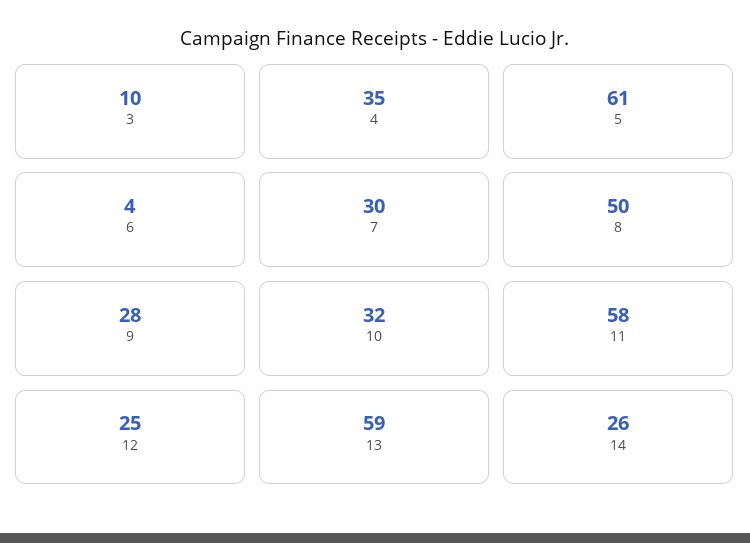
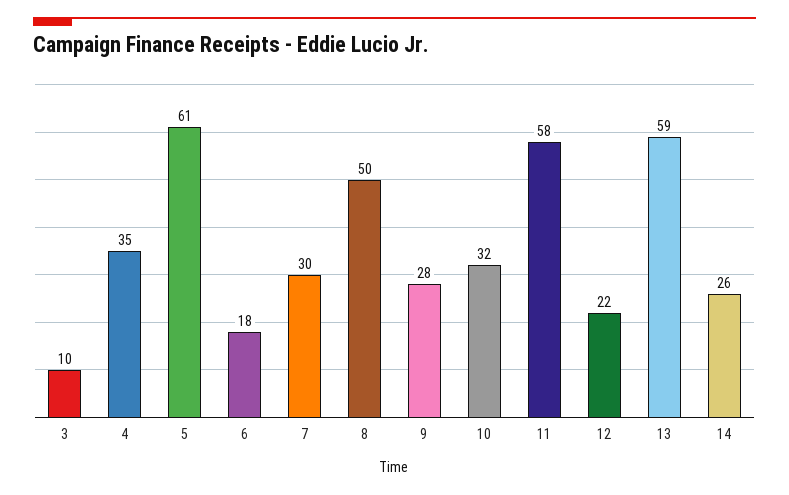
6: 4 -> 18
12: 25 -> 22

